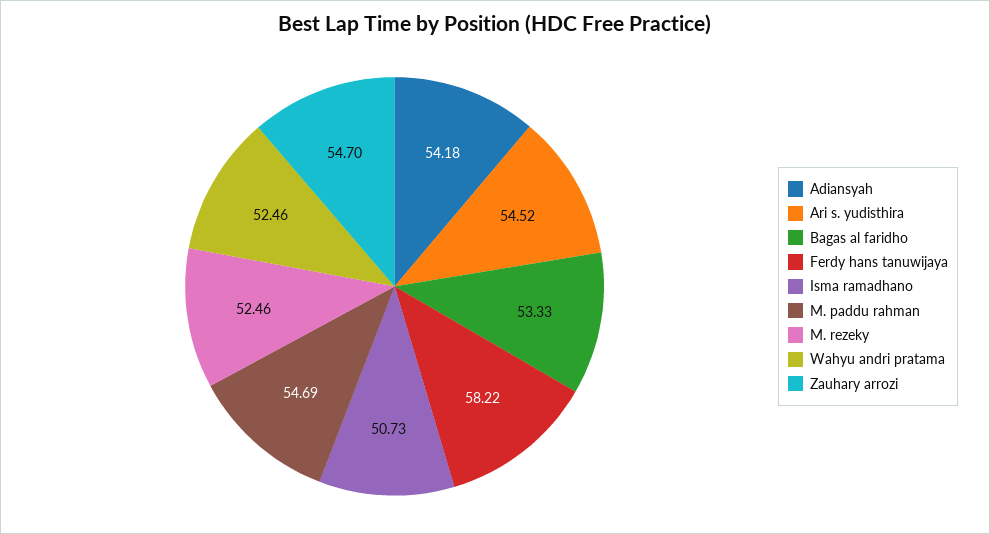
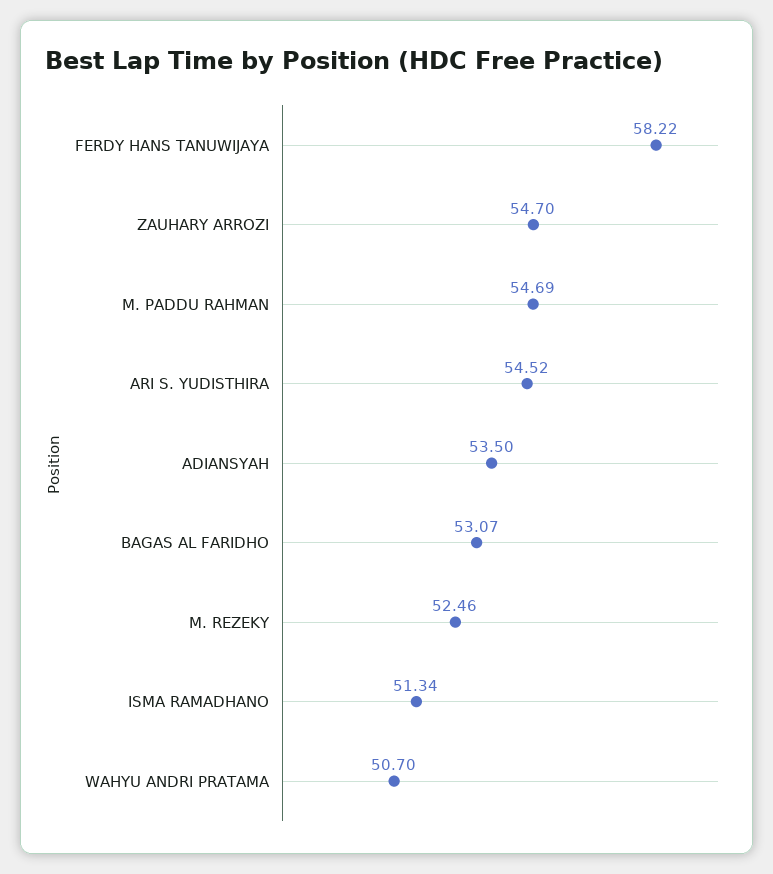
Adiansyah: 54.18 -> 53.5
Bagas al faridho: 53.33 -> 53.07
Isma ramadhano: 50.73 -> 51.34
Wahyu andri pratama: 52.46 -> 50.7

